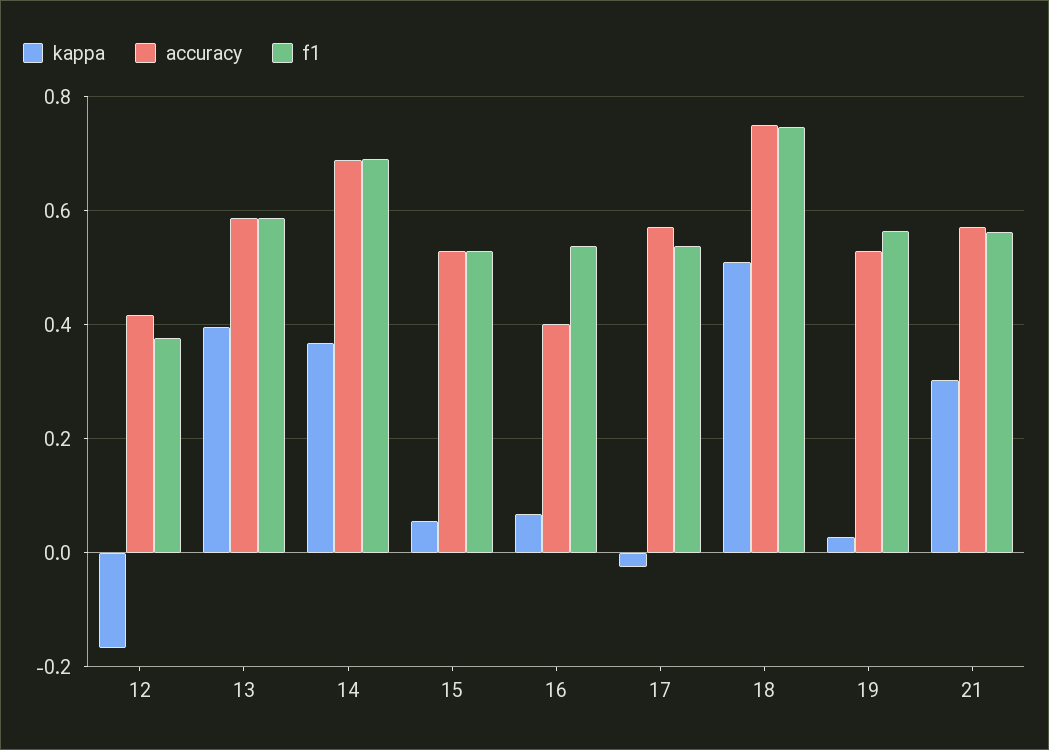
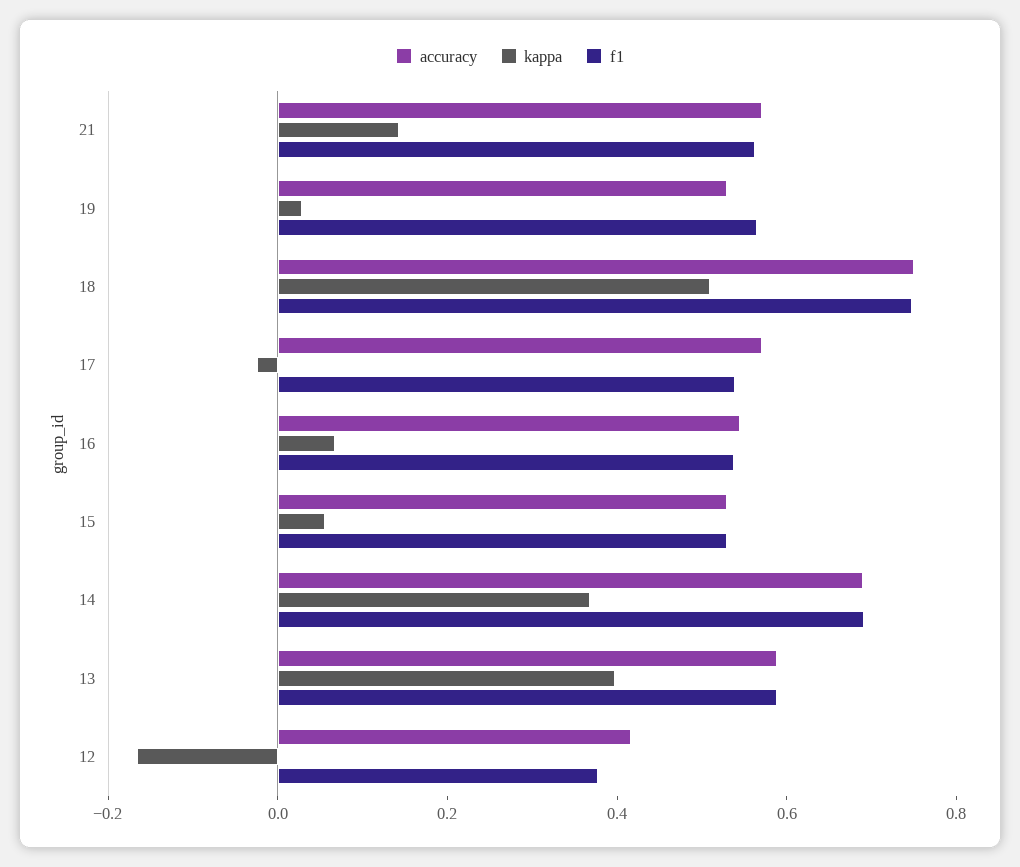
accuracy, 16: 0.4 -> 0.55
kappa, 21: 0.3 -> 0.15

